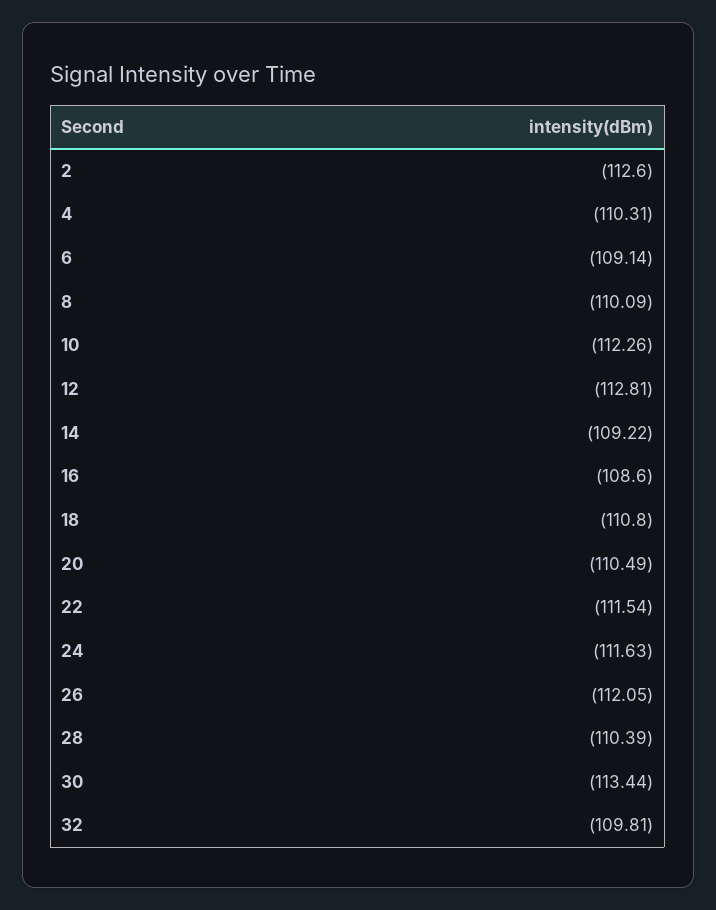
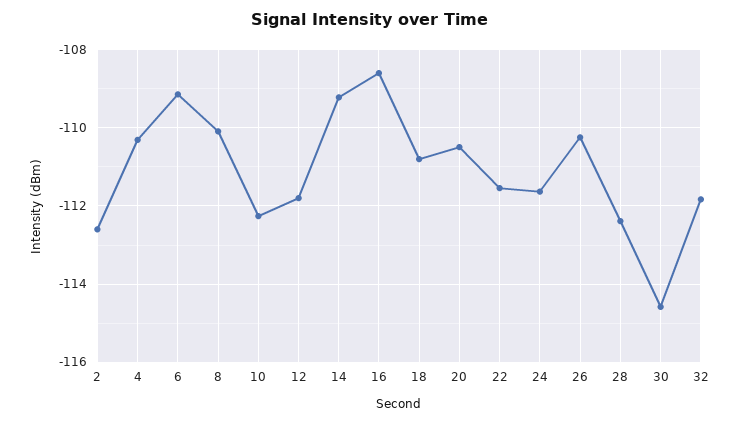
12: -112.81 -> -111.8
26: -112.05 -> -110.2
28: -110.39 -> -112.4
30: -113.44 -> -114.6
32: -109.81 -> -111.8

